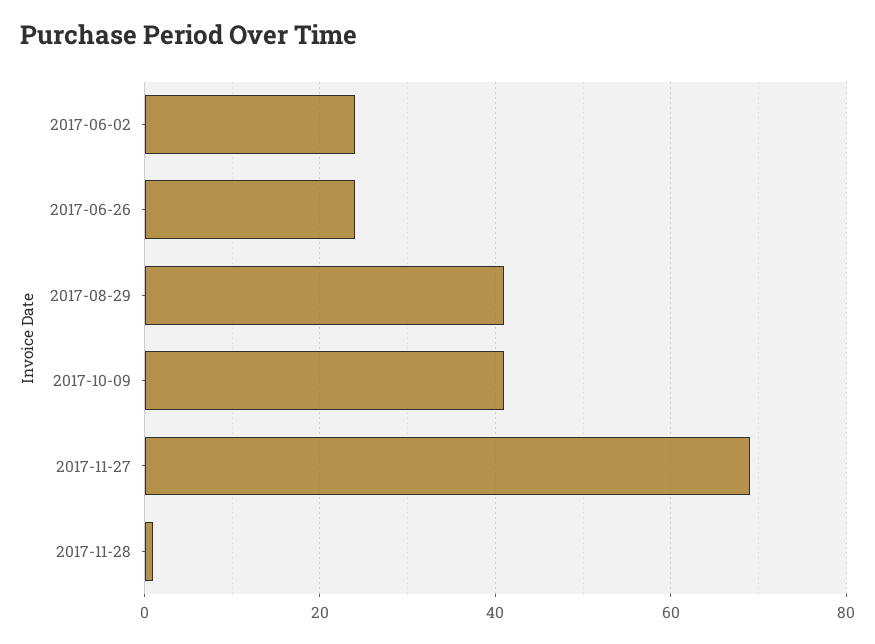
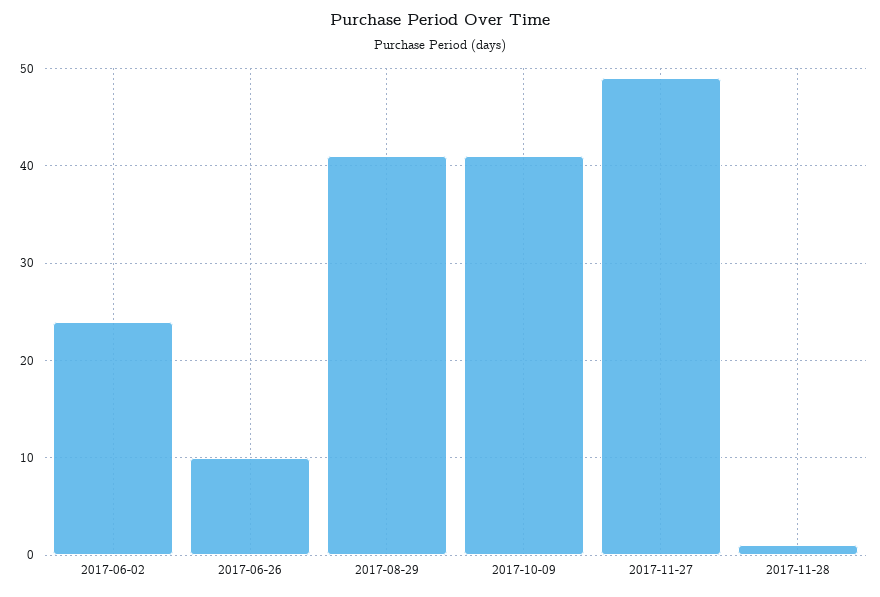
2017-06-26: 25 -> 10
2017-11-27: 70 -> 49

